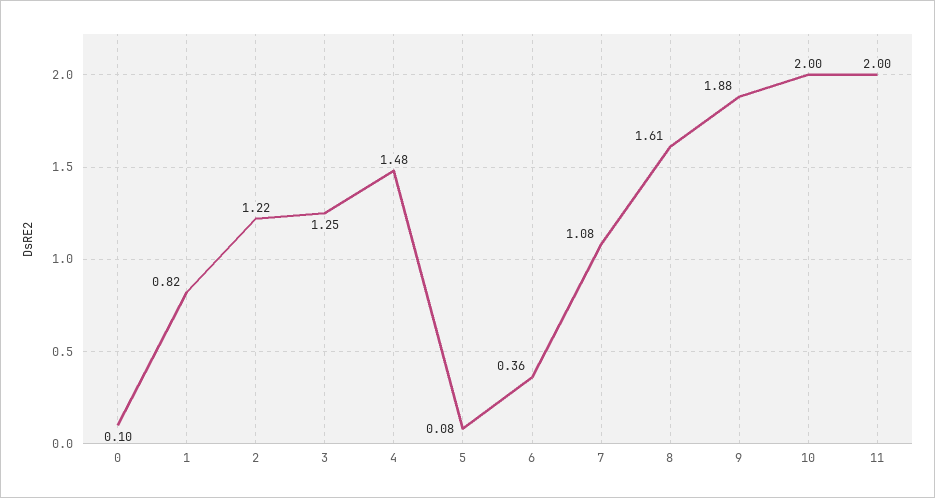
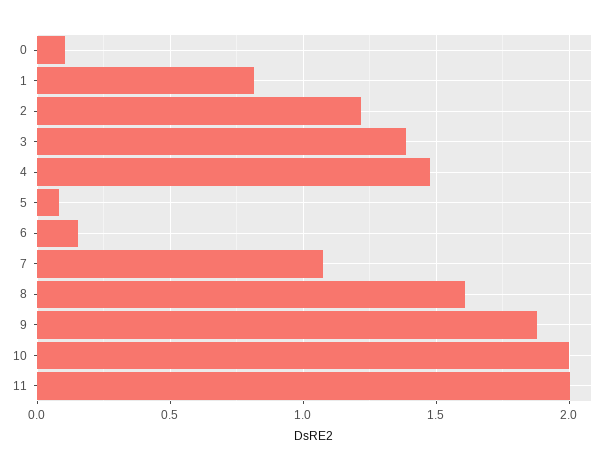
3: 1.25 -> 1.4
6: 0.36 -> 0.15

